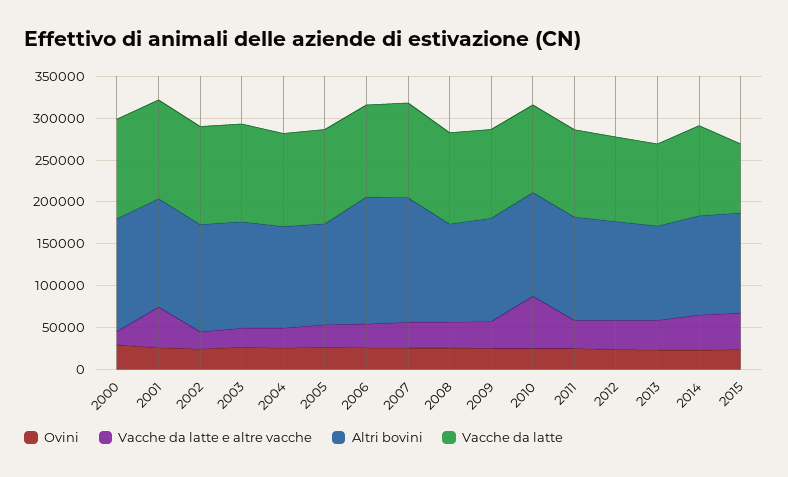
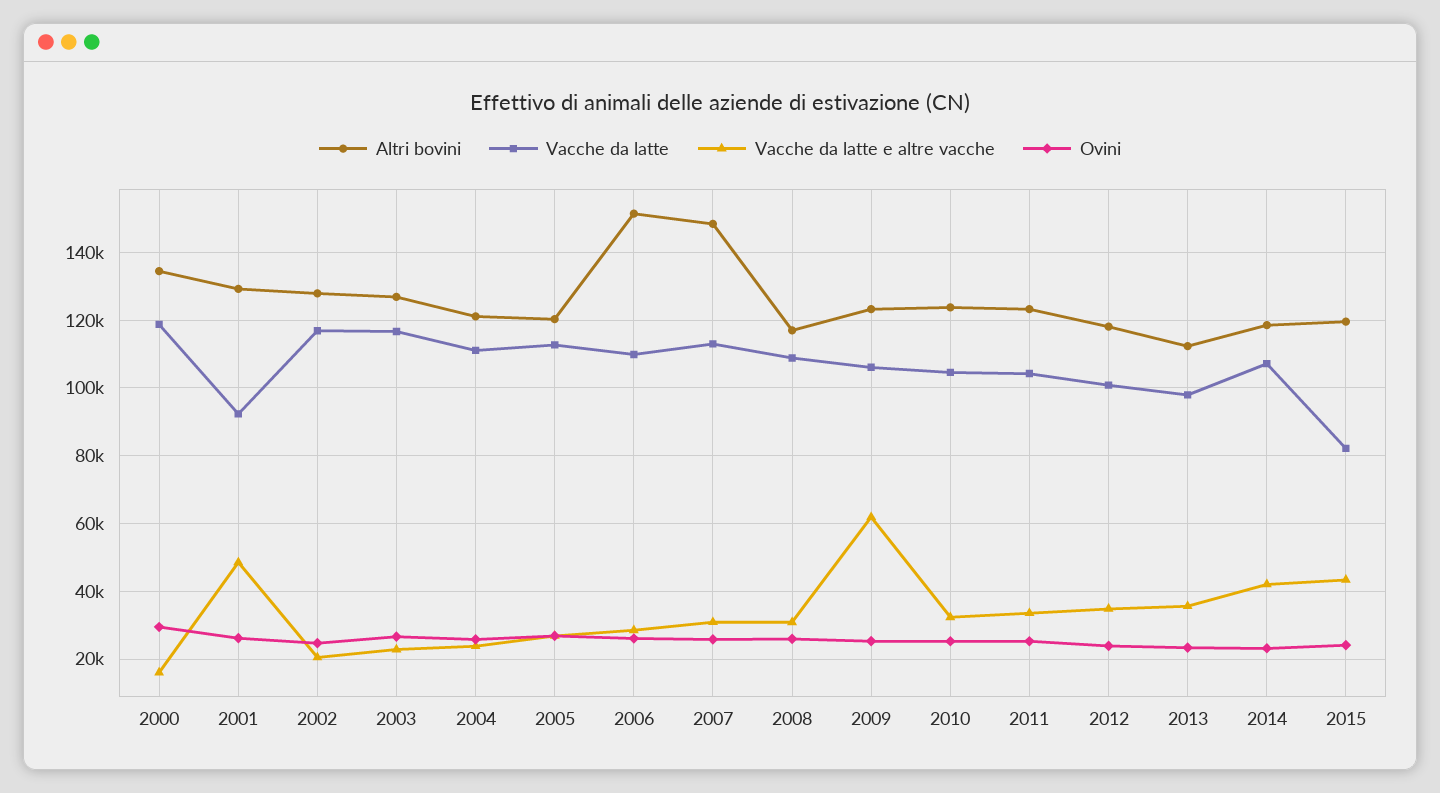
Vacche da latte, 2001: 120000 -> 92000
Vacche da latte e altre vacche, 2009: 30000 -> 62000
Vacche da latte e altre vacche, 2010: 60000 -> 32000

